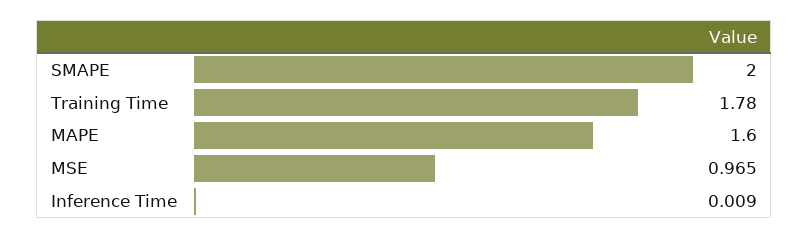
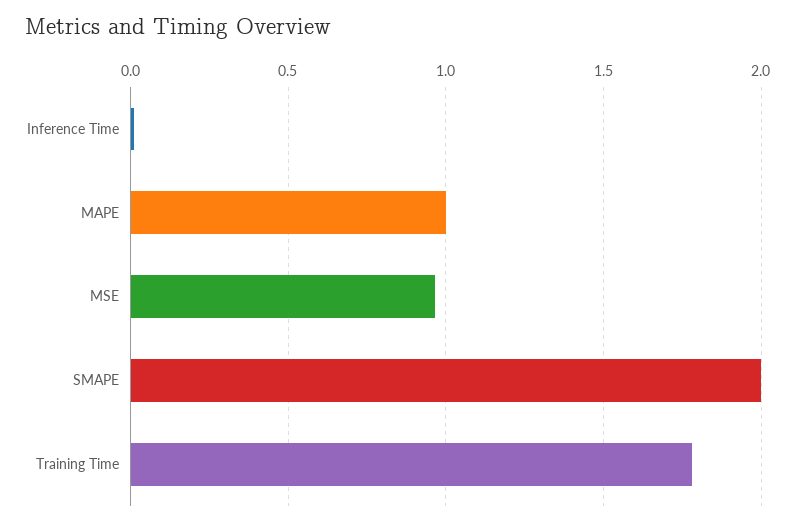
MAPE: 1.6 -> 1

